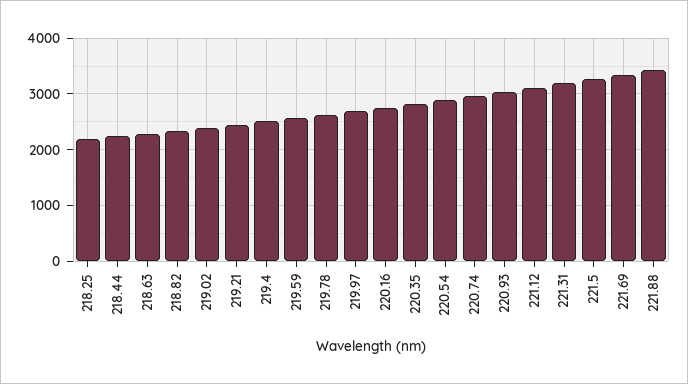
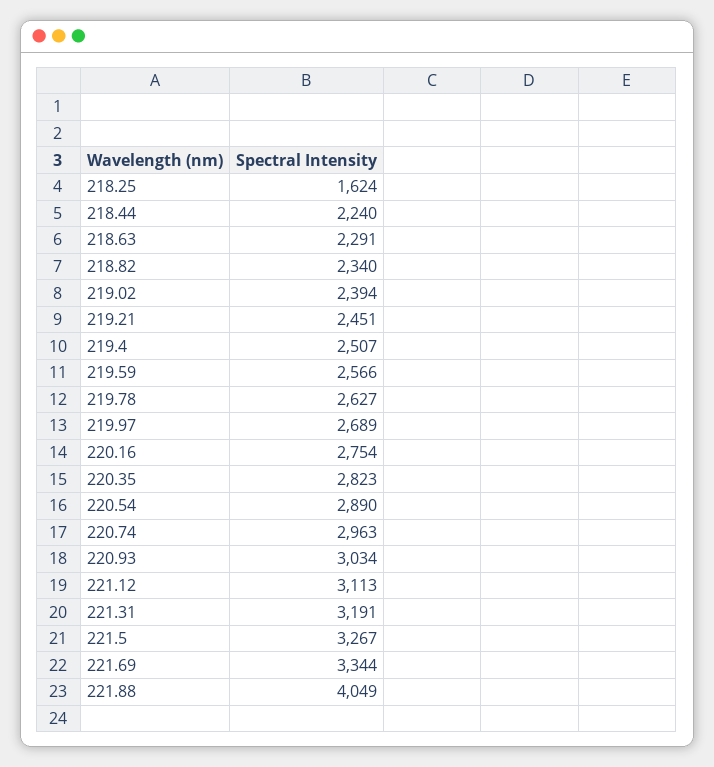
218.25: 2200 -> 1624
221.88: 3400 -> 4049

